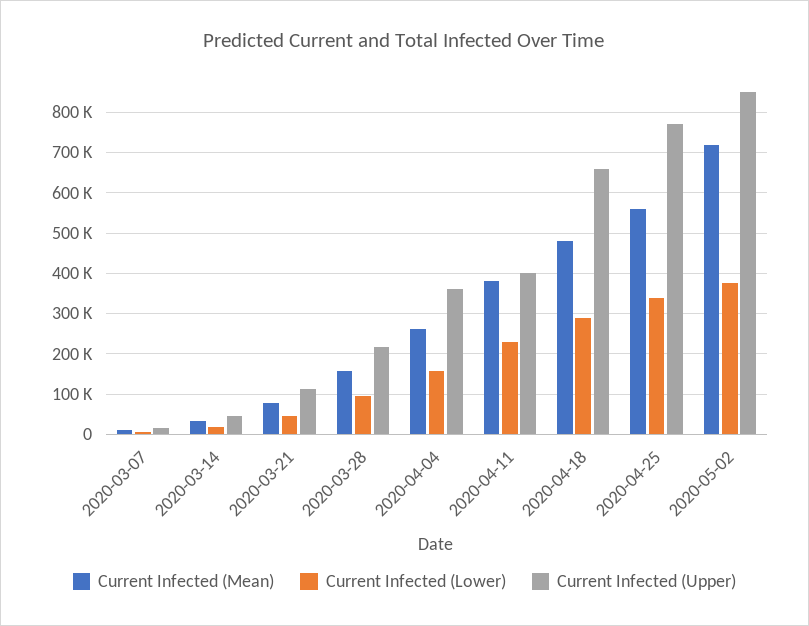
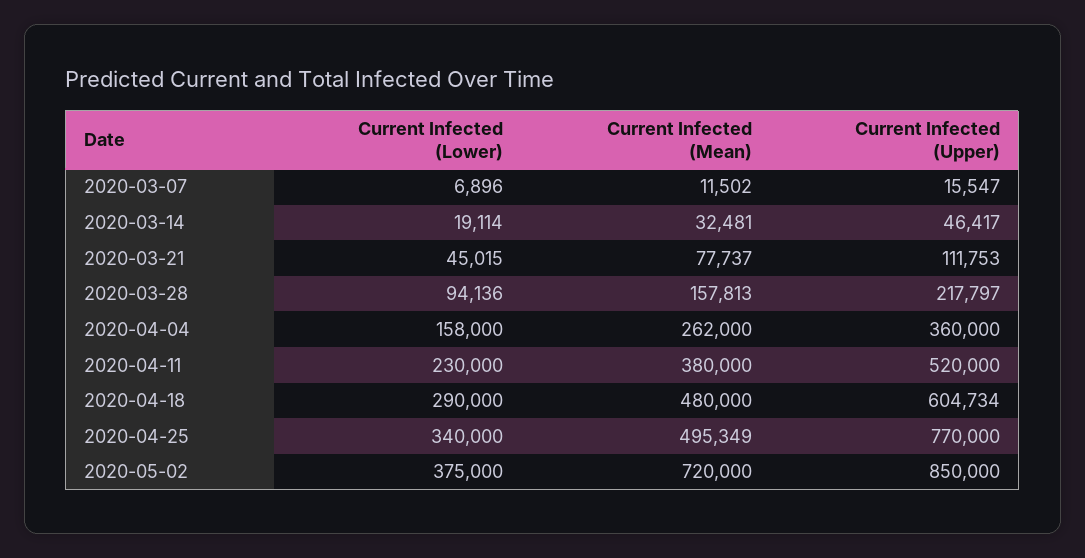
Current Infected (Upper), 2020-04-11: 400000 -> 520000
Current Infected (Upper), 2020-04-18: 660000 -> 604734
Current Infected (Mean), 2020-04-25: 560000 -> 495349

